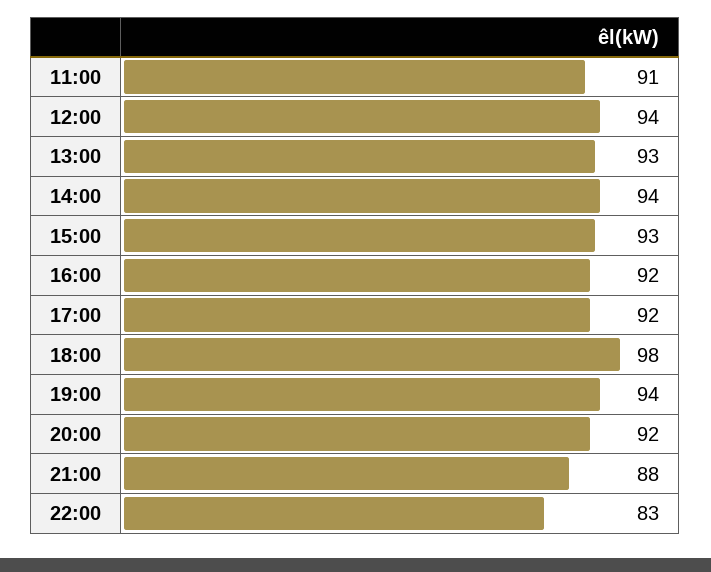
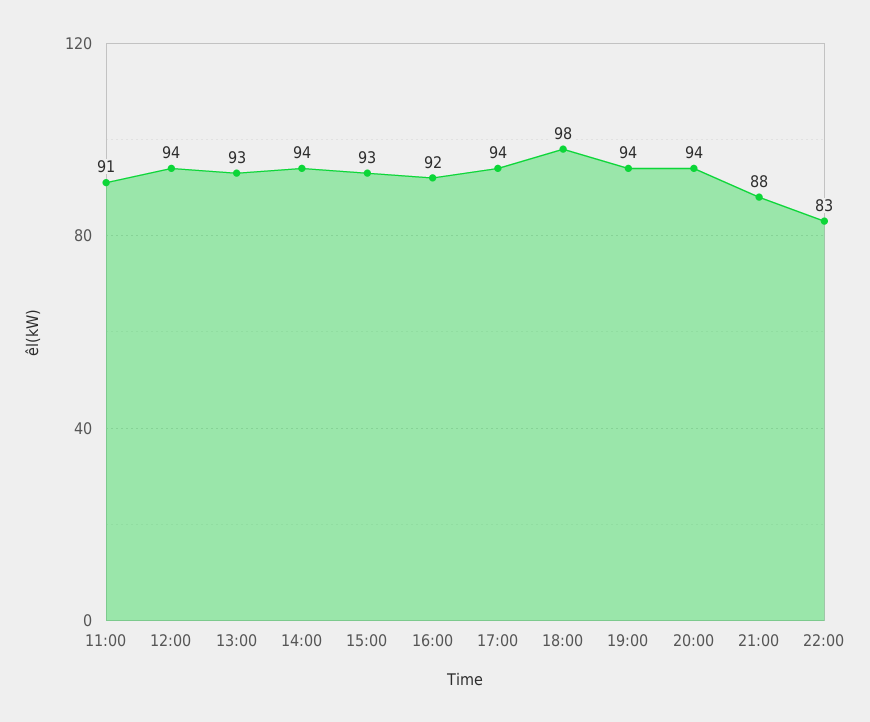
17:00: 92 -> 94
20:00: 92 -> 94

